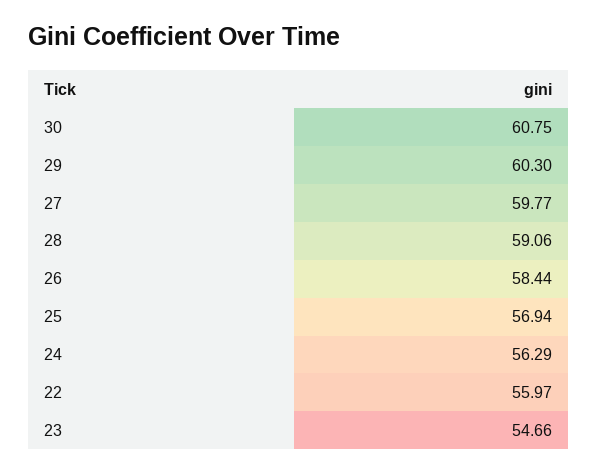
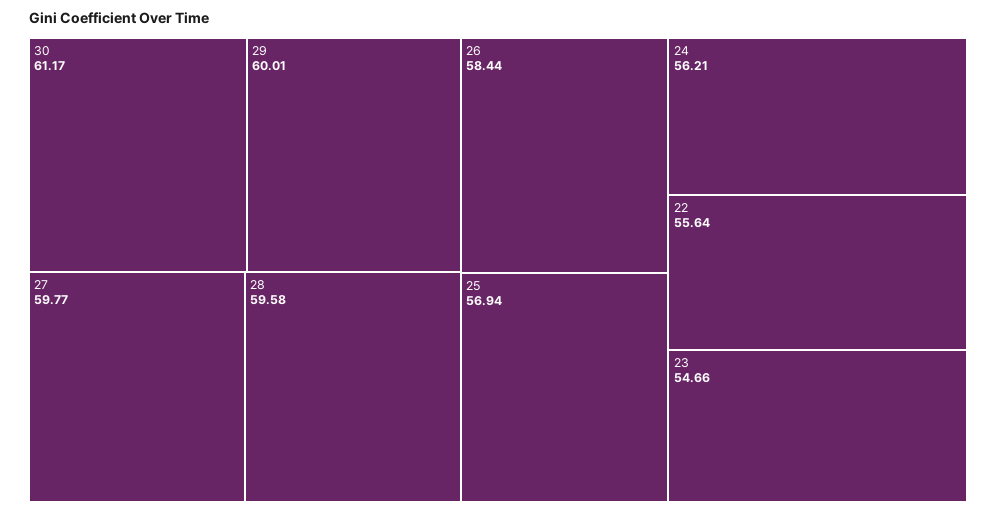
30: 60.75 -> 61.17
29: 60.3 -> 60.01
28: 59.06 -> 59.58
24: 56.29 -> 56.21
22: 55.97 -> 55.64

